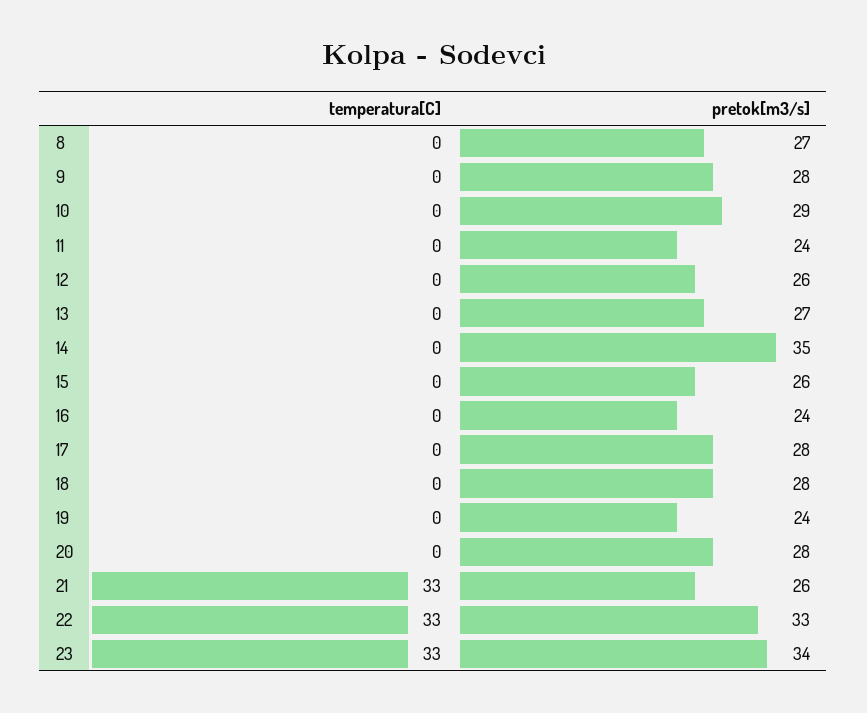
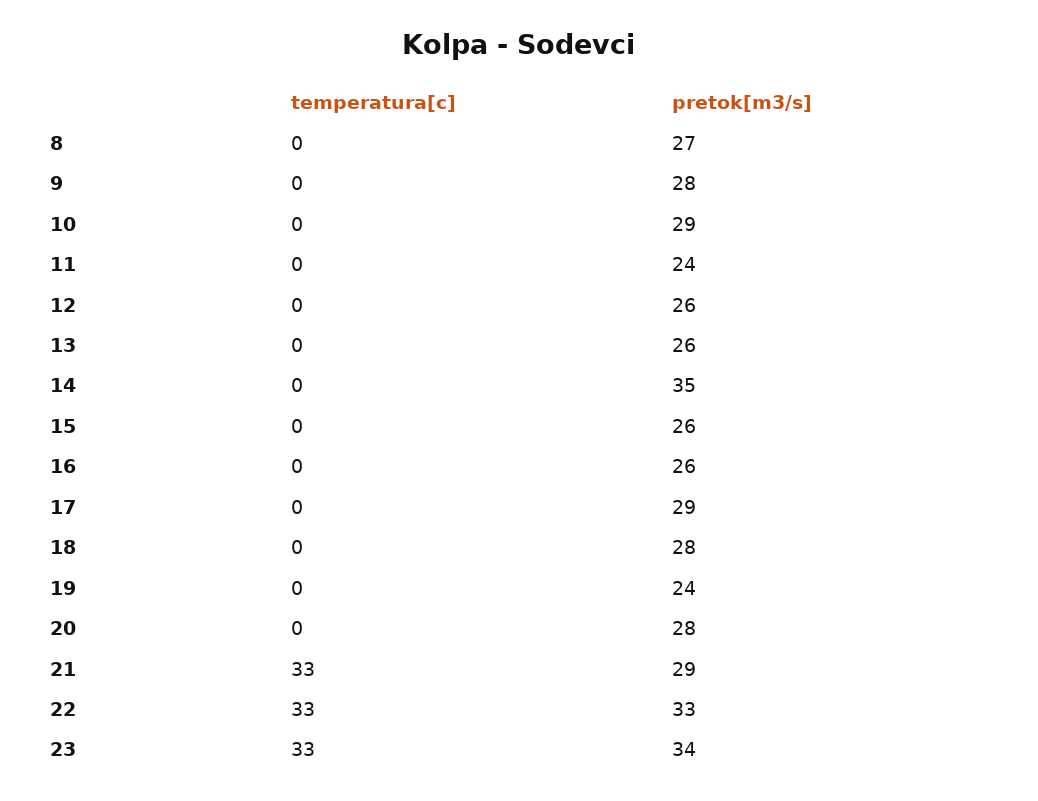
pretok[m3/s], 13: 27 -> 26
pretok[m3/s], 16: 24 -> 26
pretok[m3/s], 17: 28 -> 29
pretok[m3/s], 21: 26 -> 29

